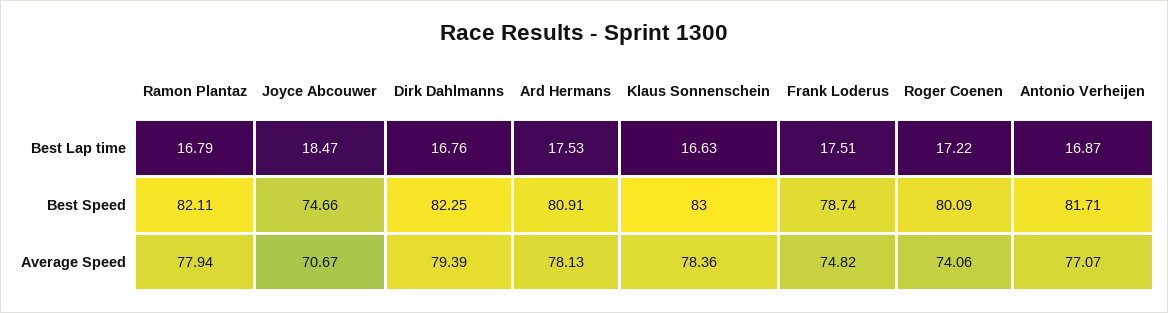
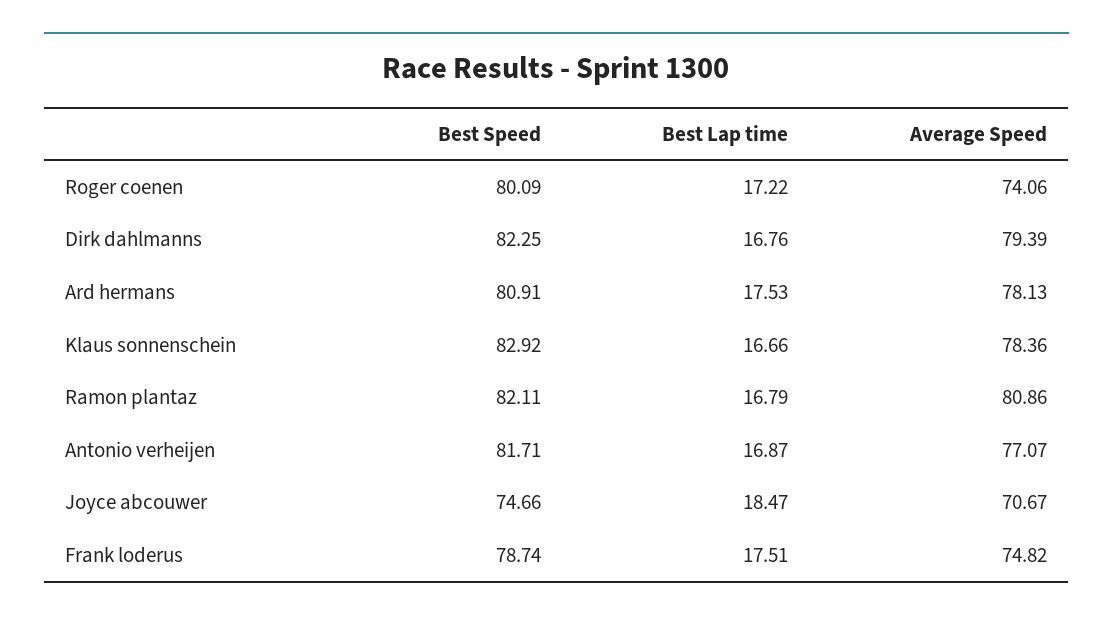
Klaus Sonnenschein, Best Lap time: 16.63 -> 16.66
Klaus Sonnenschein, Best Speed: 83 -> 82.92
Ramon Plantaz, Average Speed: 77.94 -> 80.86

